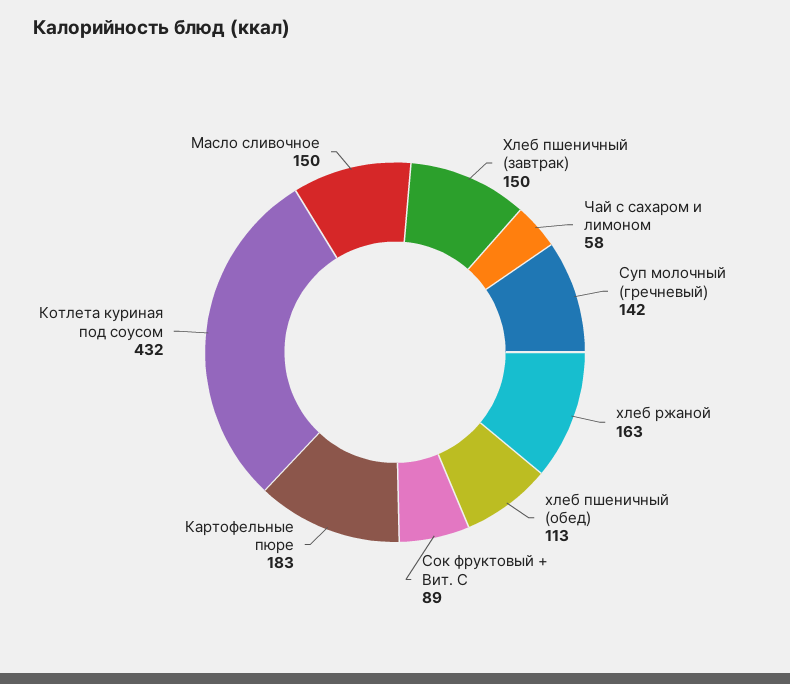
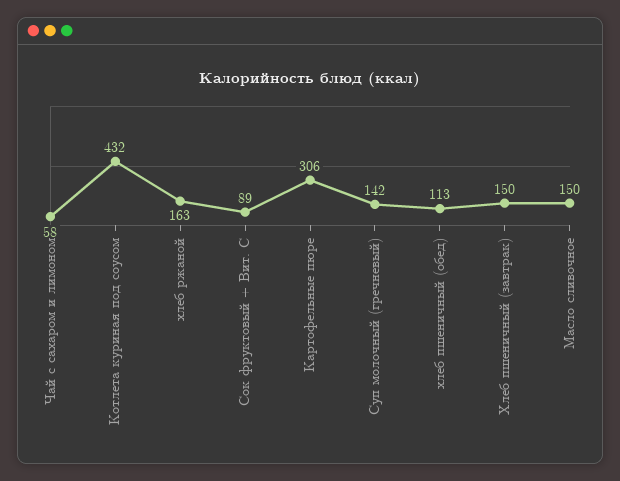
Картофельные пюре: 183 -> 306

